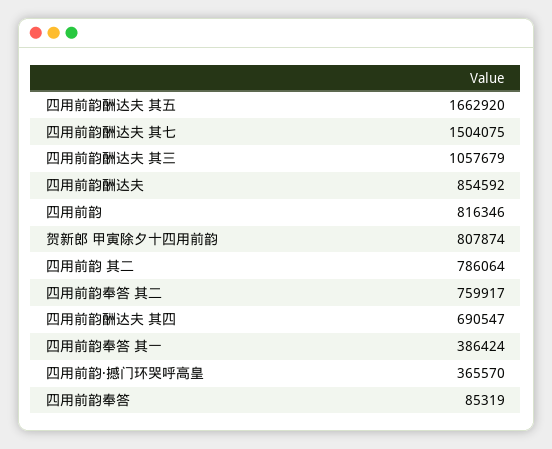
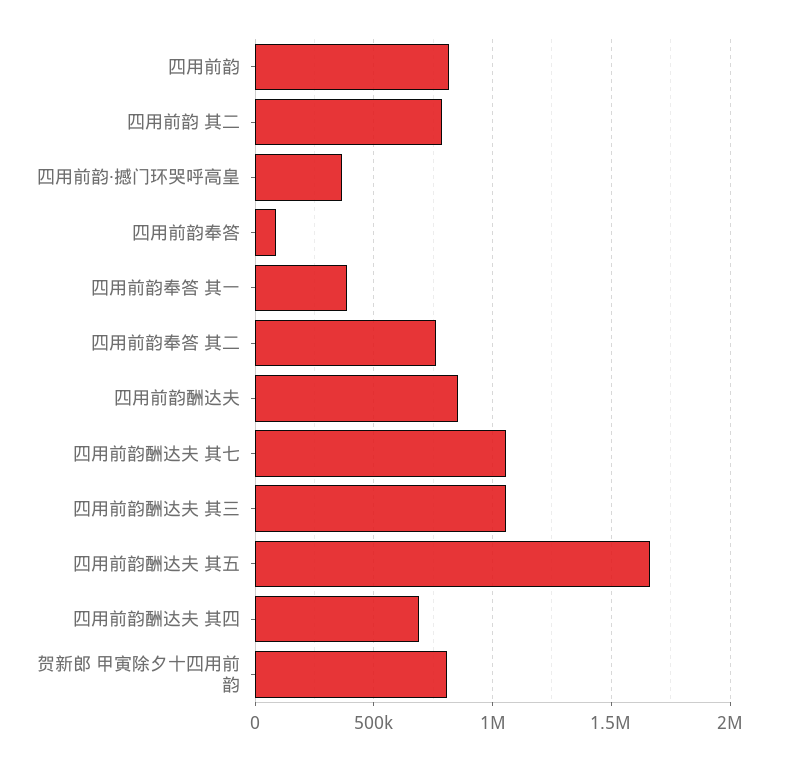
四用前韵酬达夫 其七: 1504075 -> 1050000

